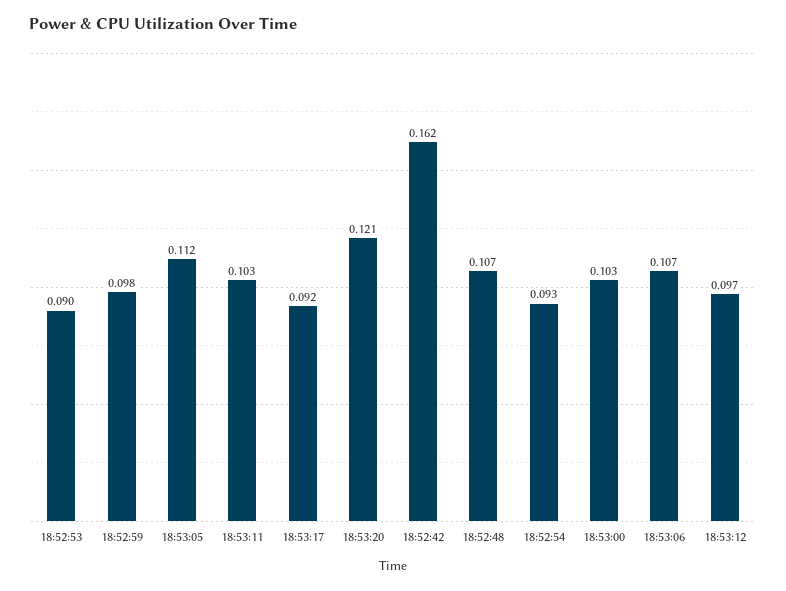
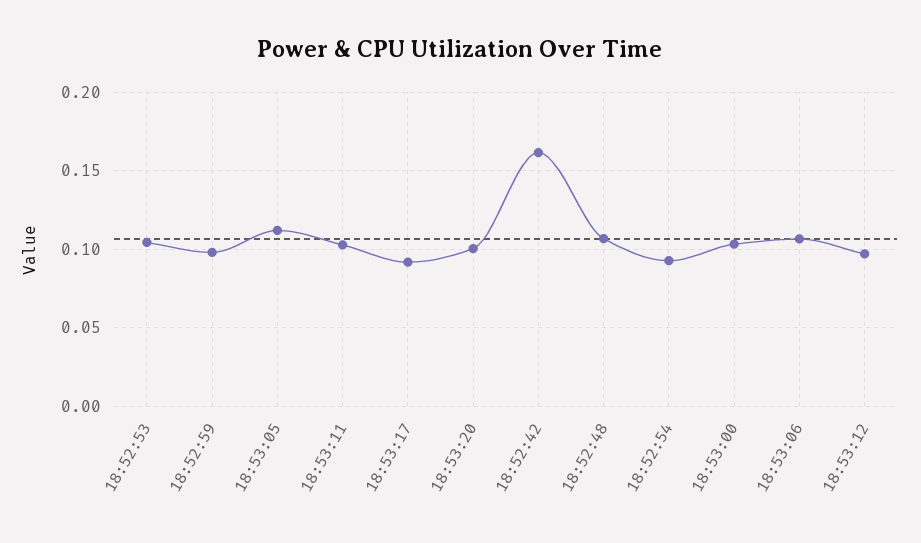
18:52:53: 0.09 -> 0.105
18:53:20: 0.121 -> 0.1

